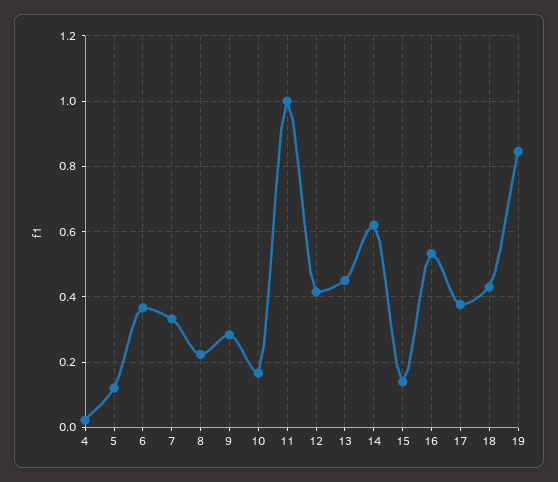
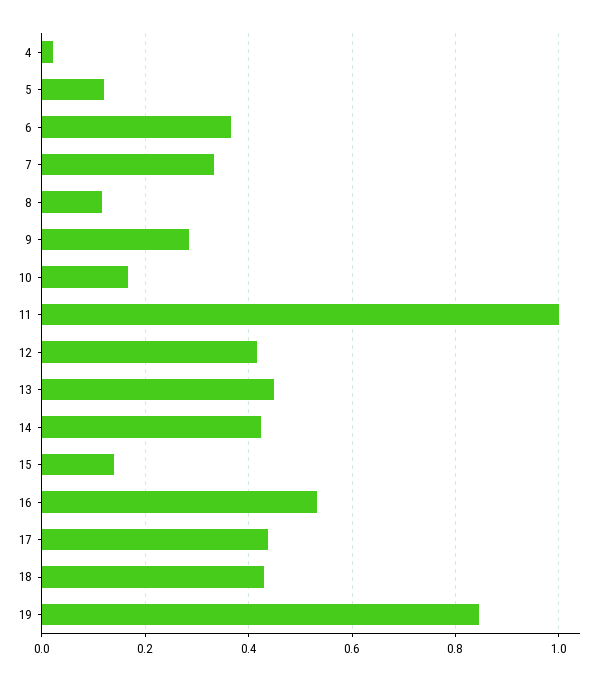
8: 0.22 -> 0.12
14: 0.62 -> 0.42
17: 0.38 -> 0.44

